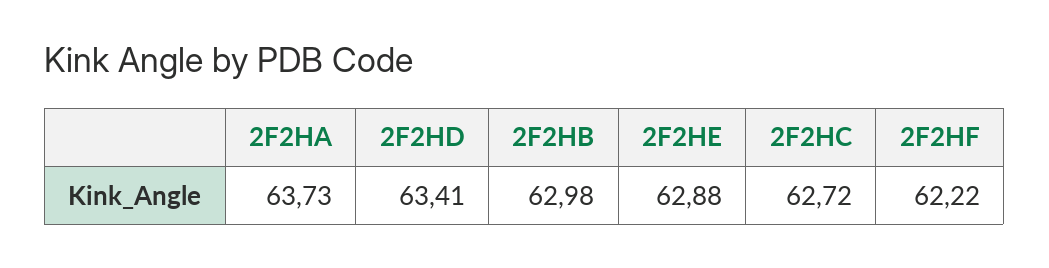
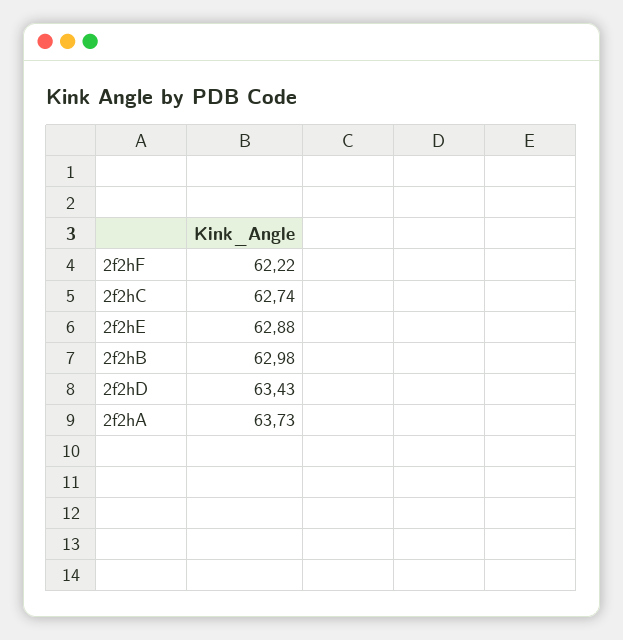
2F2HD: 63.41 -> 63.43
2F2HC: 62.72 -> 62.74

